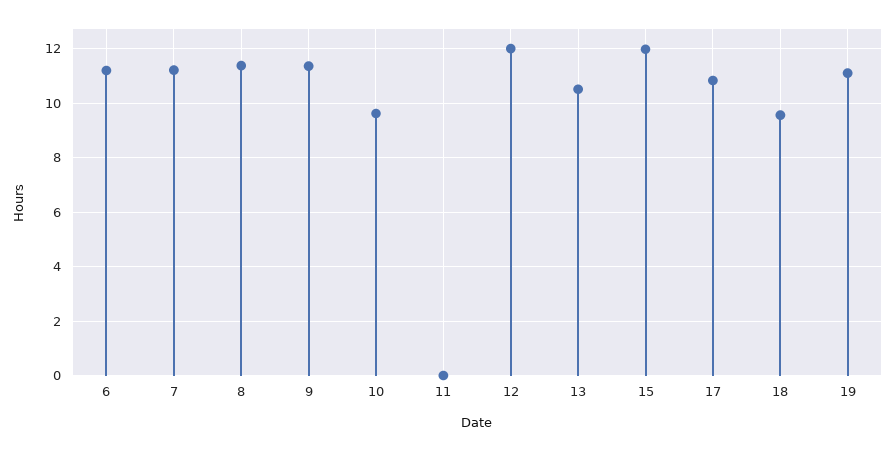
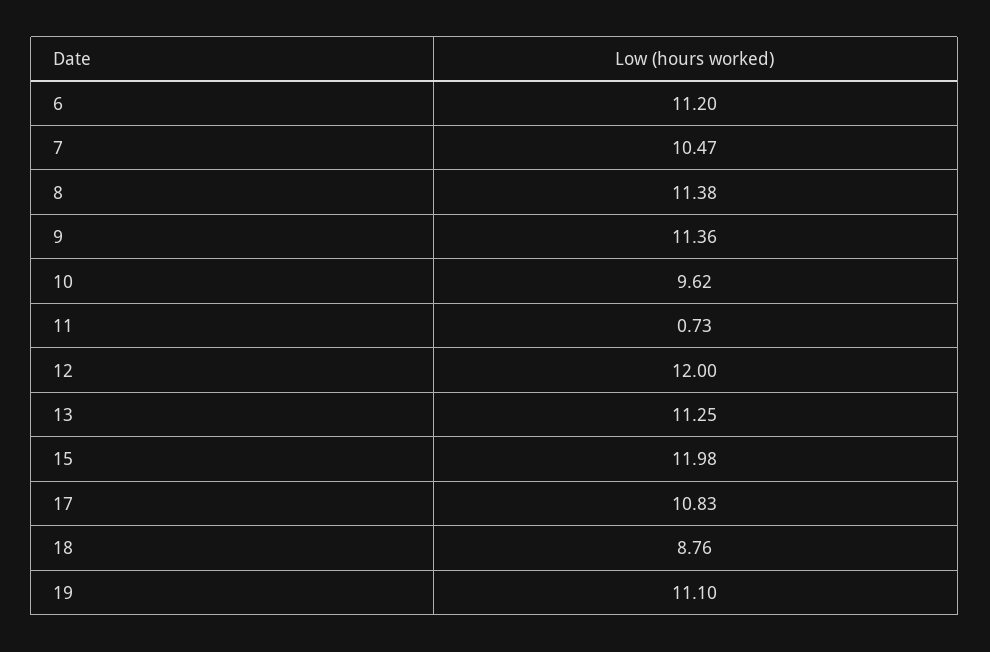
7: 11.25 -> 10.47
11: 0 -> 0.73
13: 10.5 -> 11.25
18: 9.5 -> 8.76

